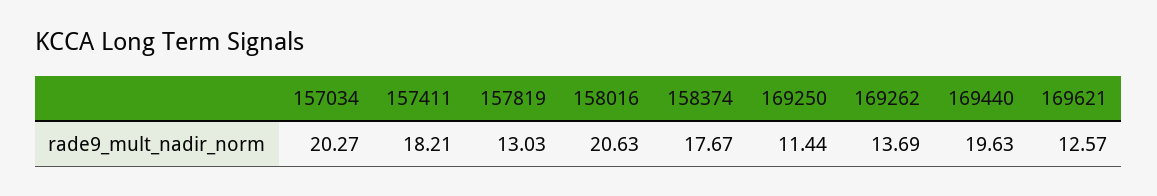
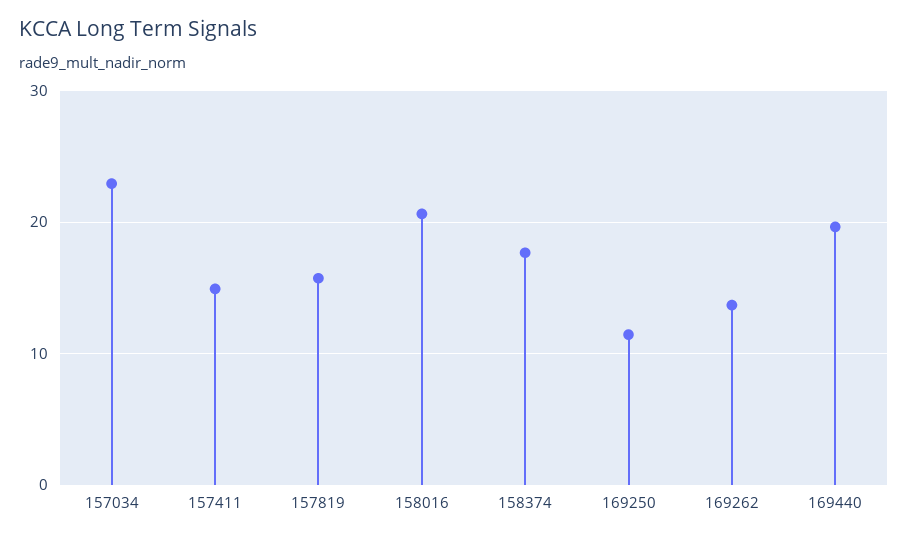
157034: 20.27 -> 23
157411: 18.21 -> 15
157819: 13.03 -> 16
169621: 12.57 -> none

